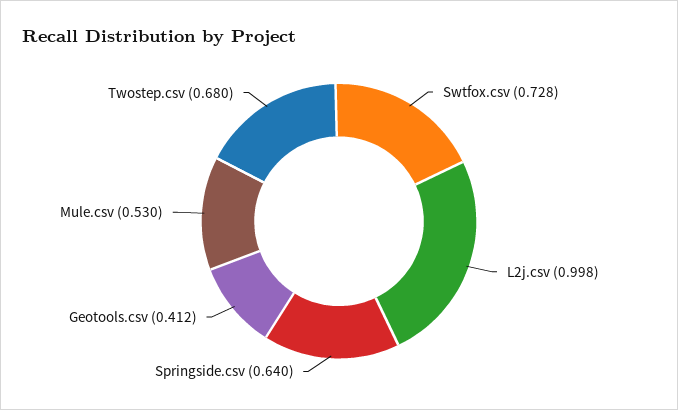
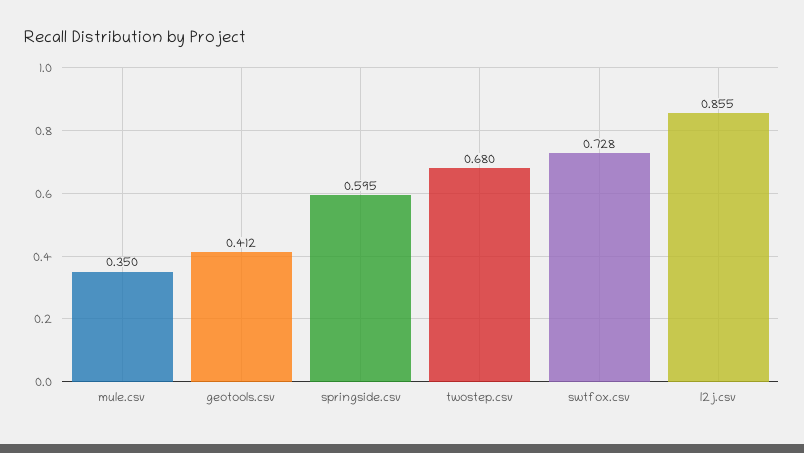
L2j.csv: 0.998 -> 0.855
Springside.csv: 0.64 -> 0.595
Mule.csv: 0.53 -> 0.35

